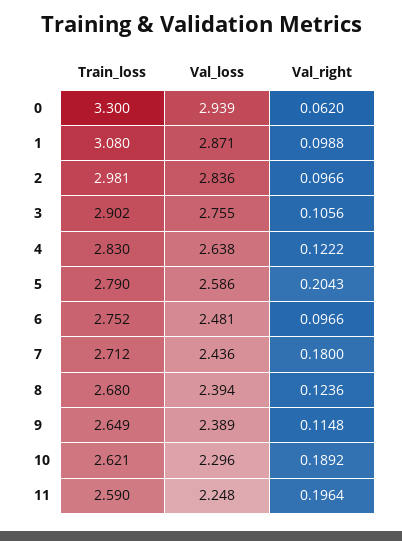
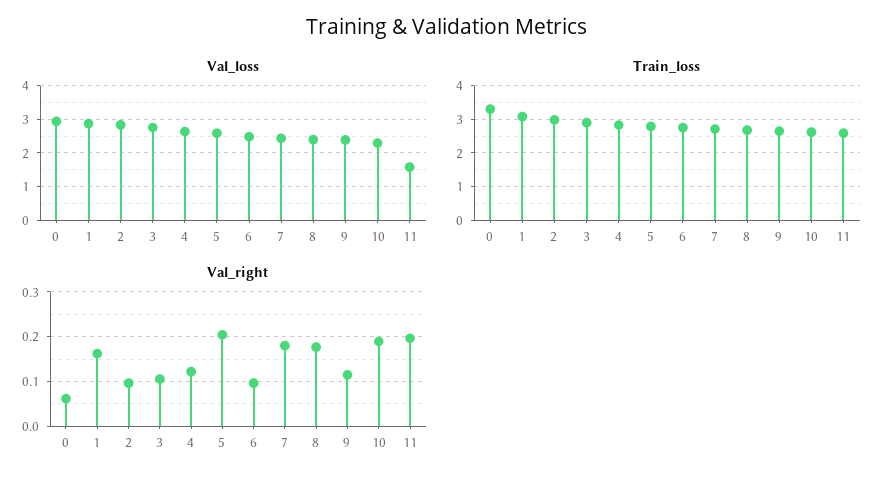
Val_right, 1: 0.0988 -> 0.16
Val_right, 8: 0.1236 -> 0.18
Val_loss, 11: 2.248 -> 1.6

